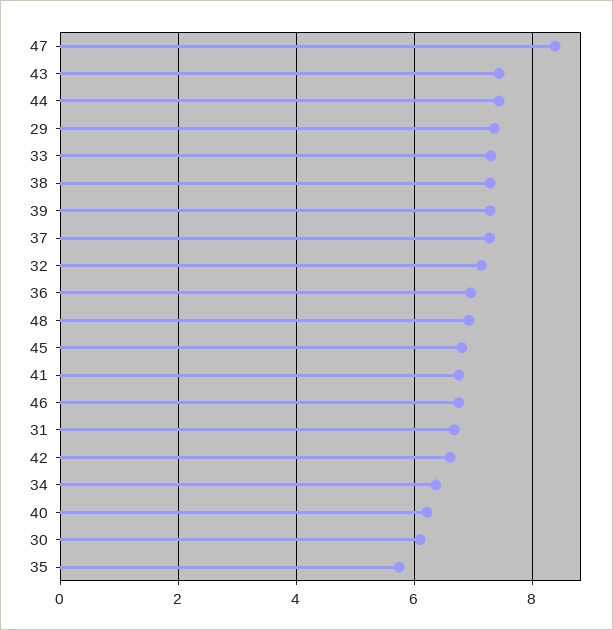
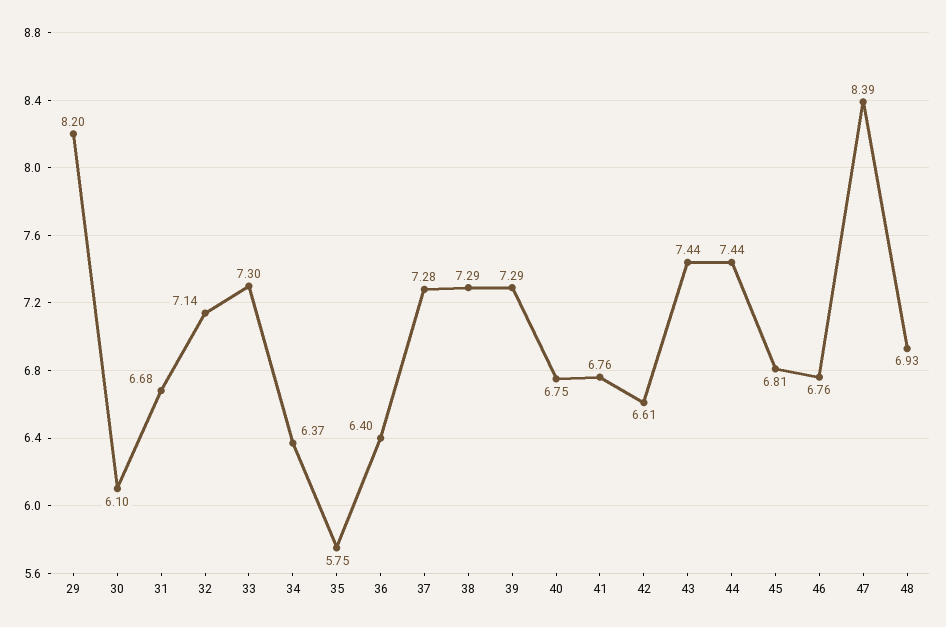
29: 7.4 -> 8.2
36: 7 -> 6.4
40: 6.2 -> 6.75

